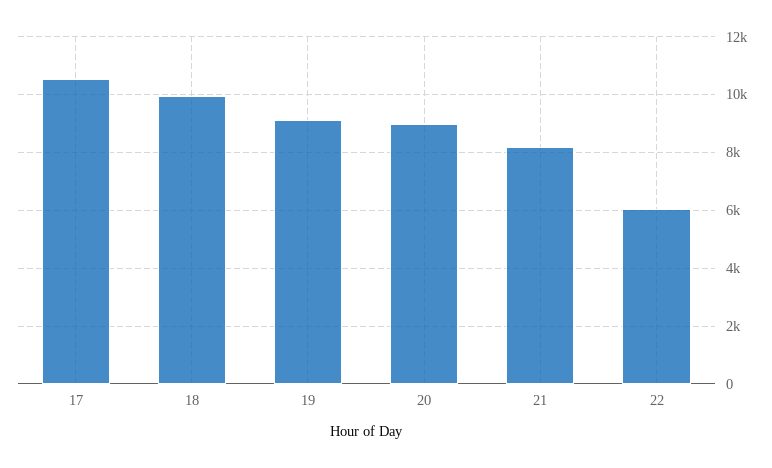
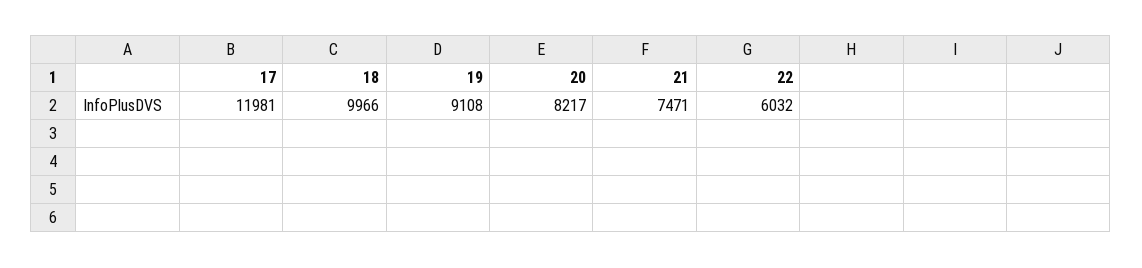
17: 10500 -> 11981
20: 9000 -> 8217
21: 8250 -> 7471

